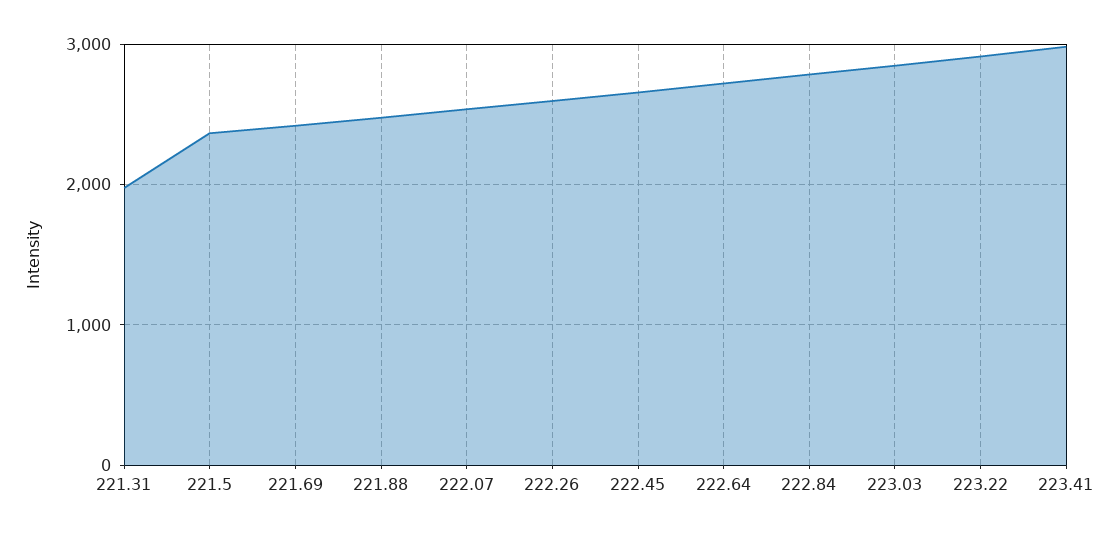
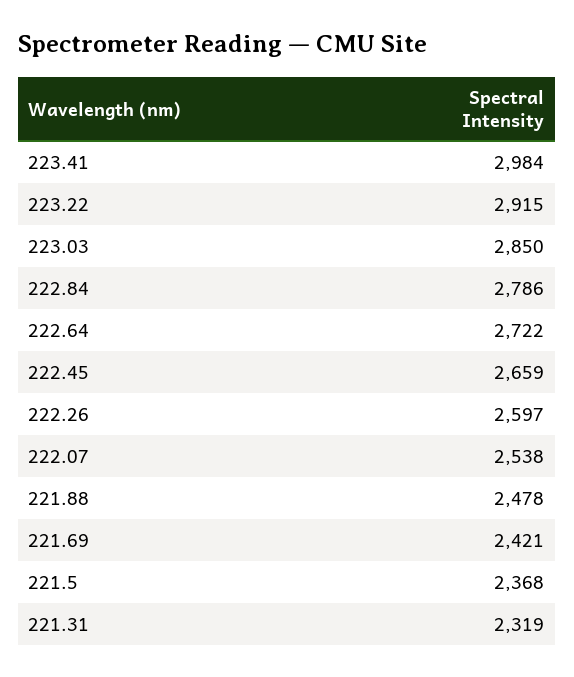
221.31: 2000 -> 2319

